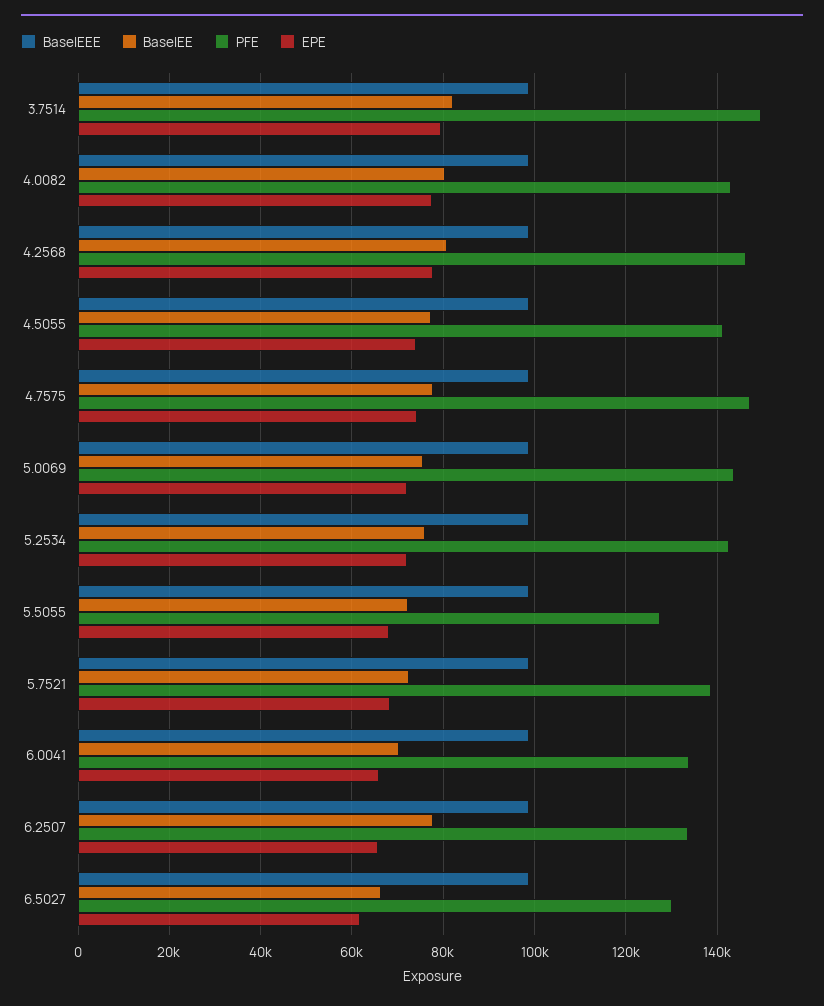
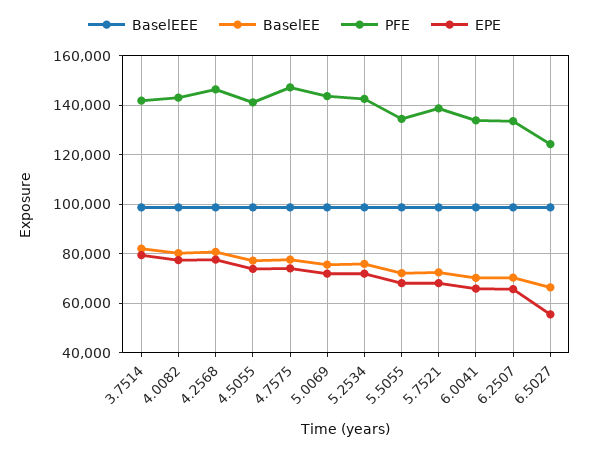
PFE, 3.7514: 150000 -> 142500
PFE, 5.5055: 128000 -> 135000
BaselEE, 6.2507: 78000 -> 70000
PFE, 6.5027: 130000 -> 125000
EPE, 6.5027: 62000 -> 55000

